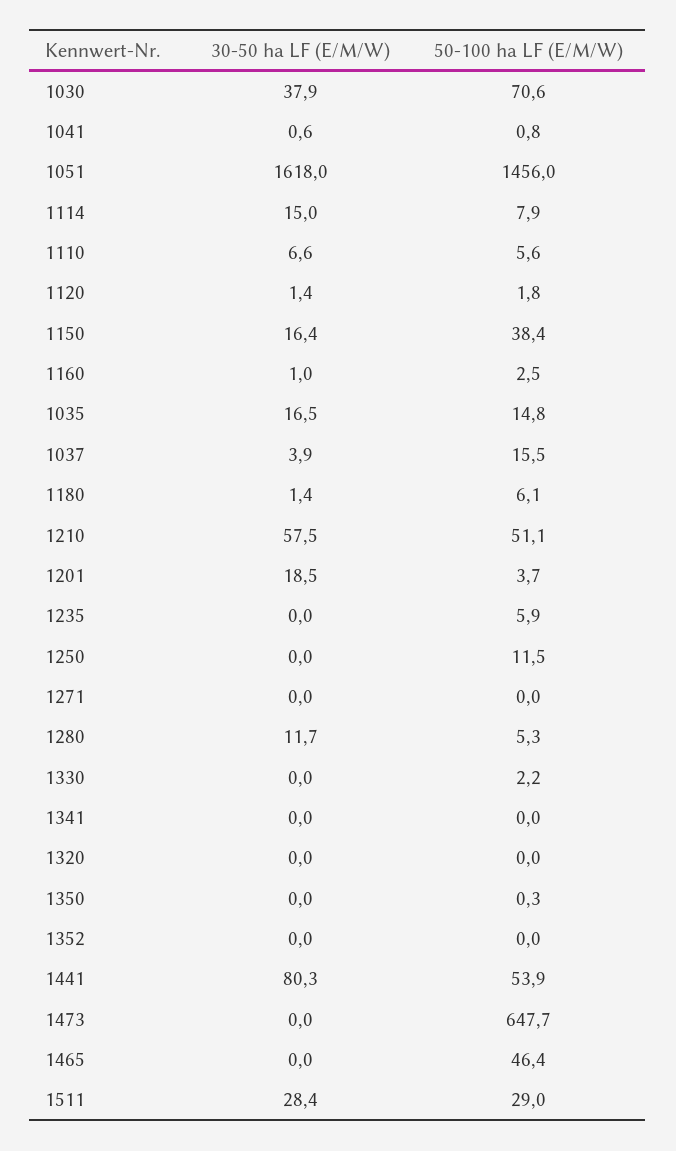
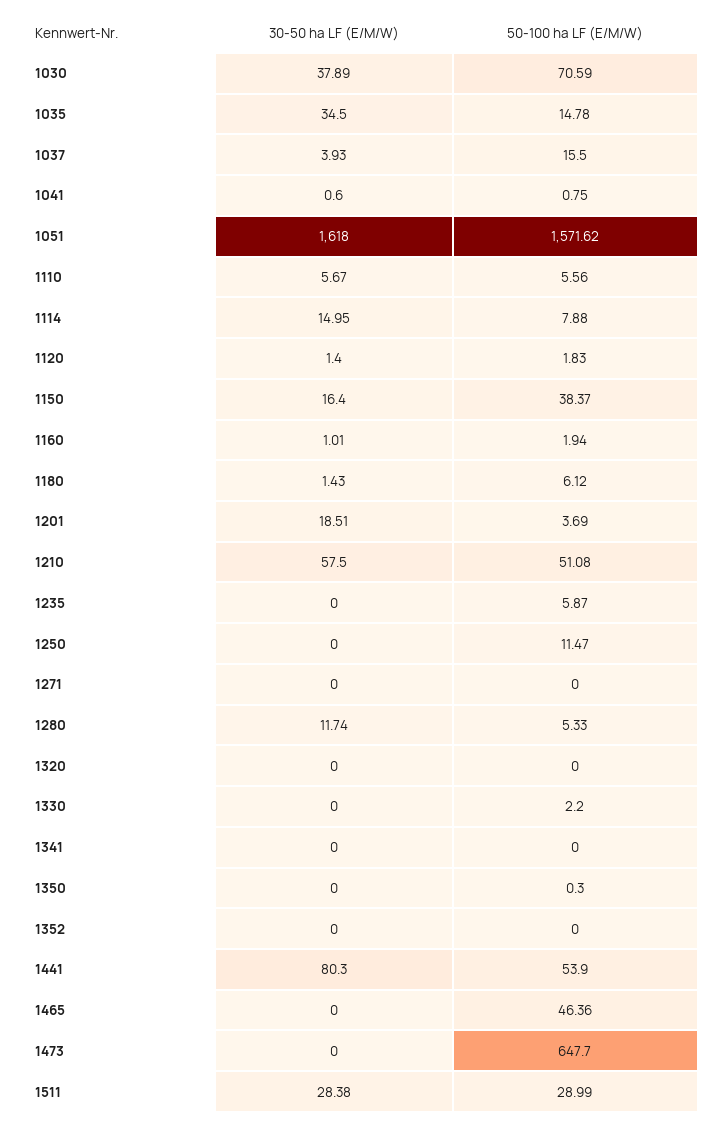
50-100 ha LF (E/M/W), 1051: 1456 -> 1571.62
30-50 ha LF (E/M/W), 1110: 6.6 -> 5.67
50-100 ha LF (E/M/W), 1160: 2.5 -> 1.94
30-50 ha LF (E/M/W), 1035: 16.5 -> 34.5

